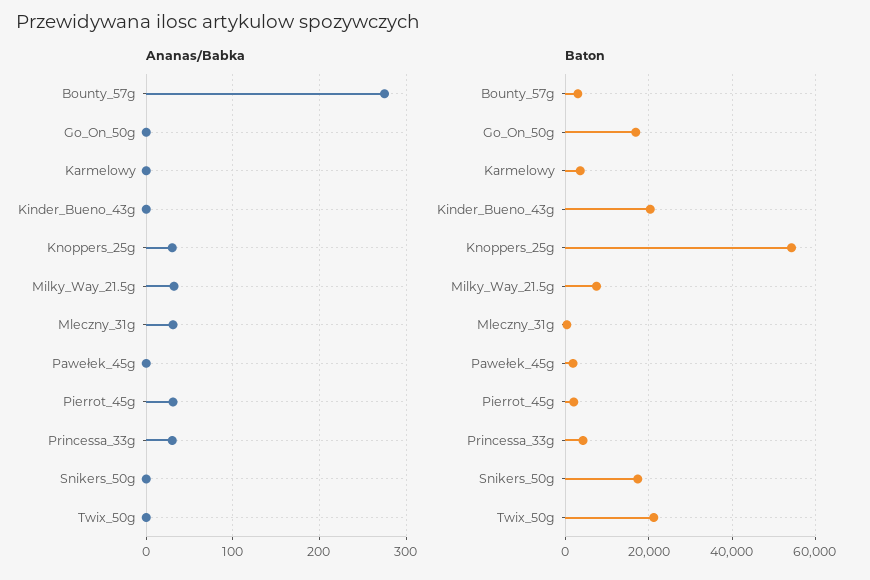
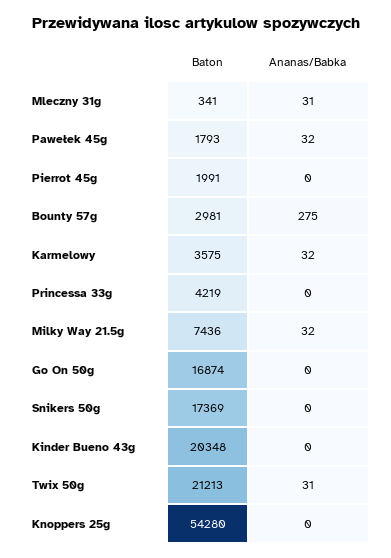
Ananas/Babka, Karmelowy: 0 -> 32
Ananas/Babka, Knoppers_25g: 30 -> 0
Ananas/Babka, Pawełek_45g: 0 -> 32
Ananas/Babka, Pierrot_45g: 30 -> 0
Ananas/Babka, Princessa_33g: 30 -> 0
Ananas/Babka, Twix_50g: 0 -> 31

